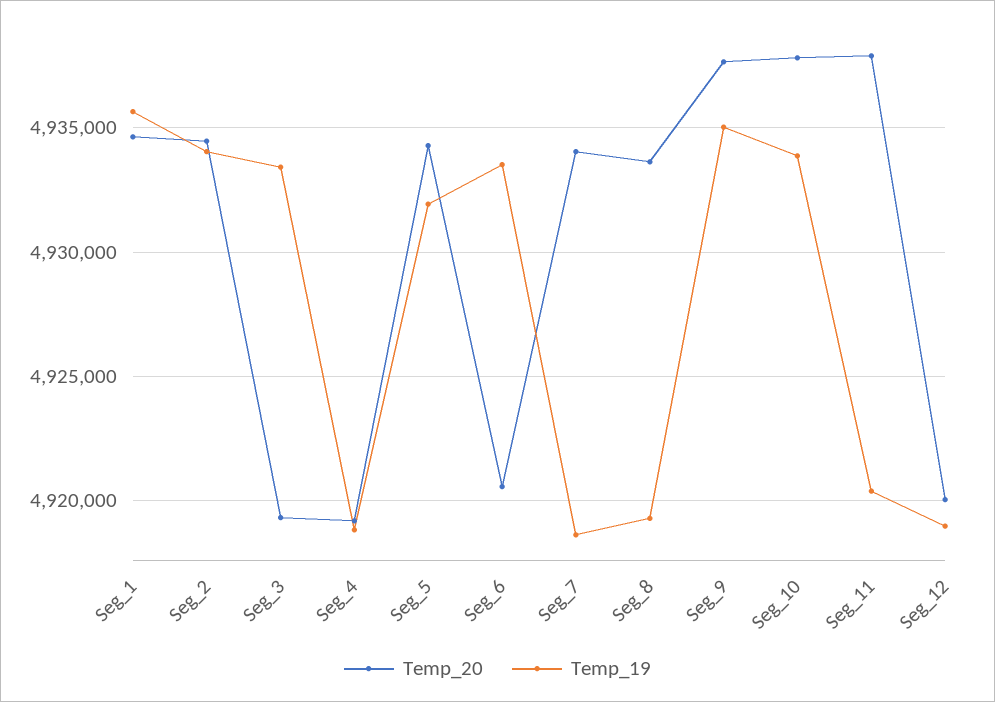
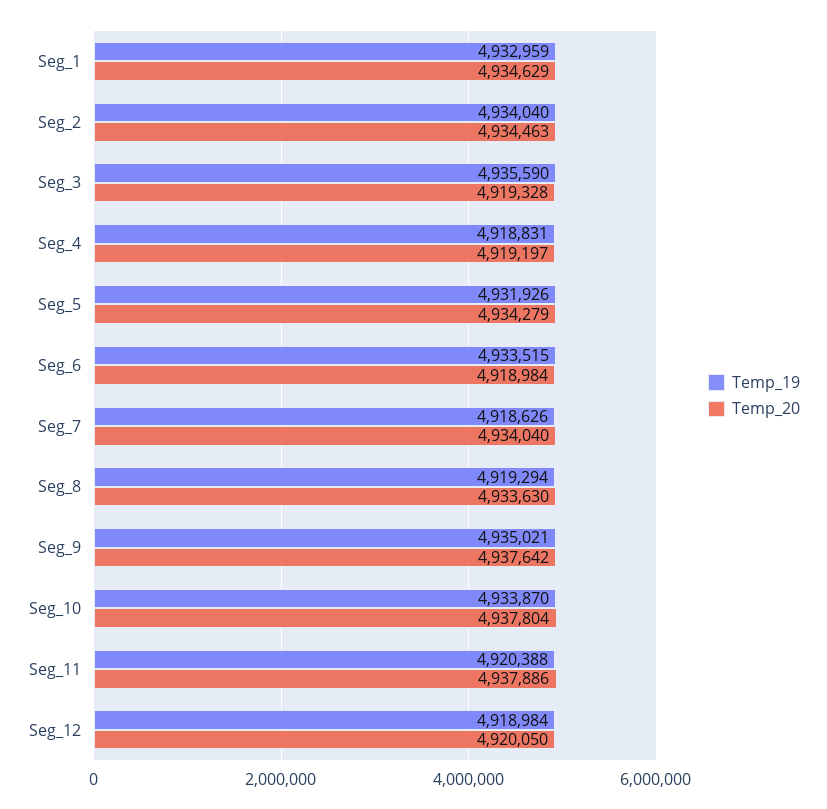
Temp_19, Seg_1: 4935500 -> 4932959
Temp_19, Seg_3: 4933500 -> 4935590
Temp_20, Seg_6: 4920500 -> 4918984

